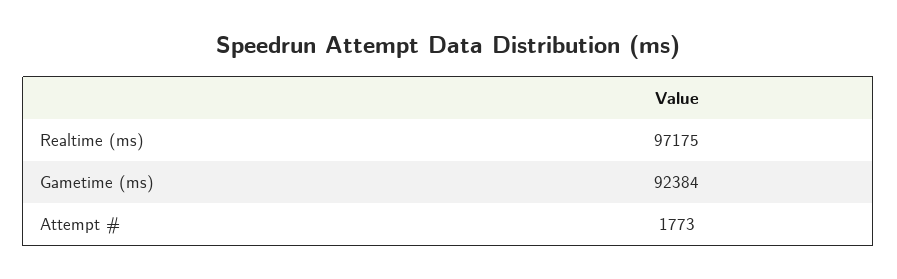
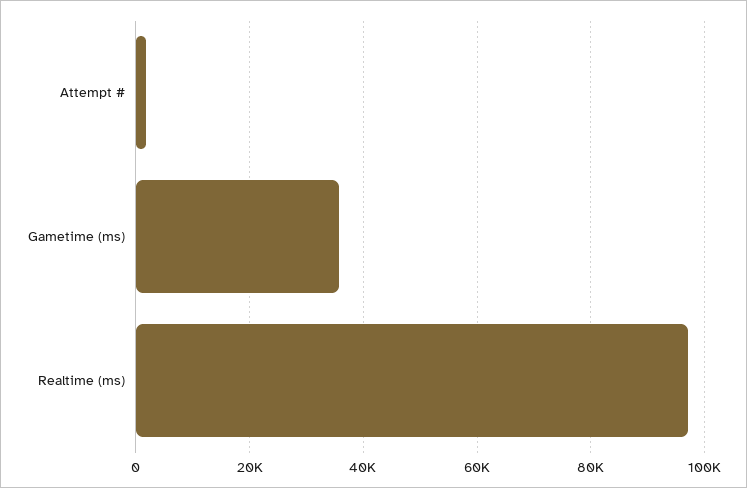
Gametime (ms): 92384 -> 36000

